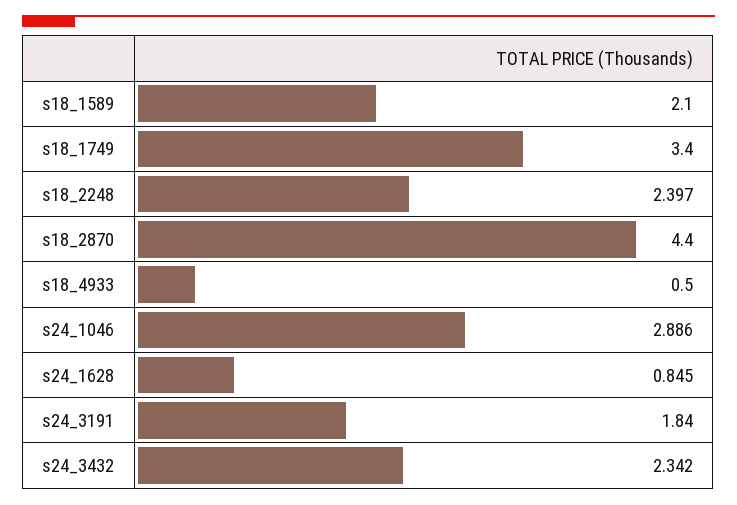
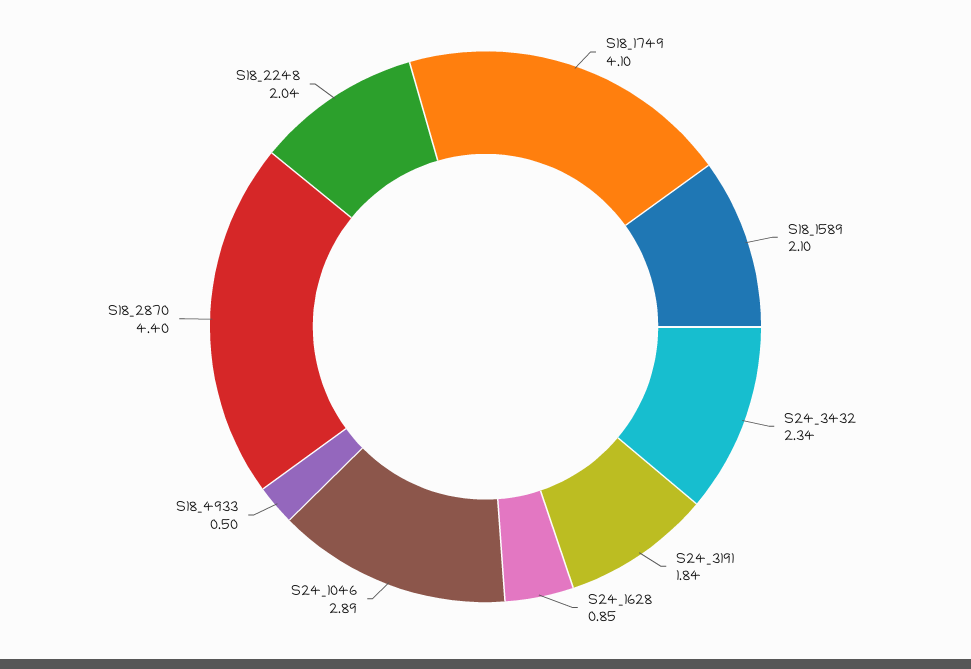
s18_1749: 3.4 -> 4.1
s18_2248: 2.397 -> 2.04

